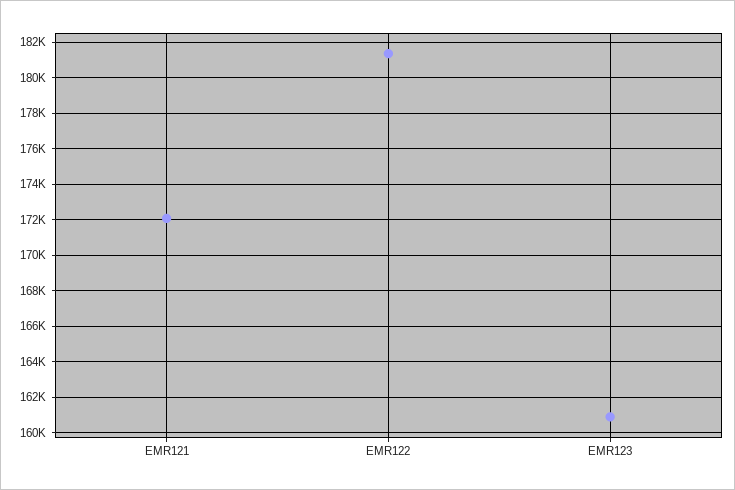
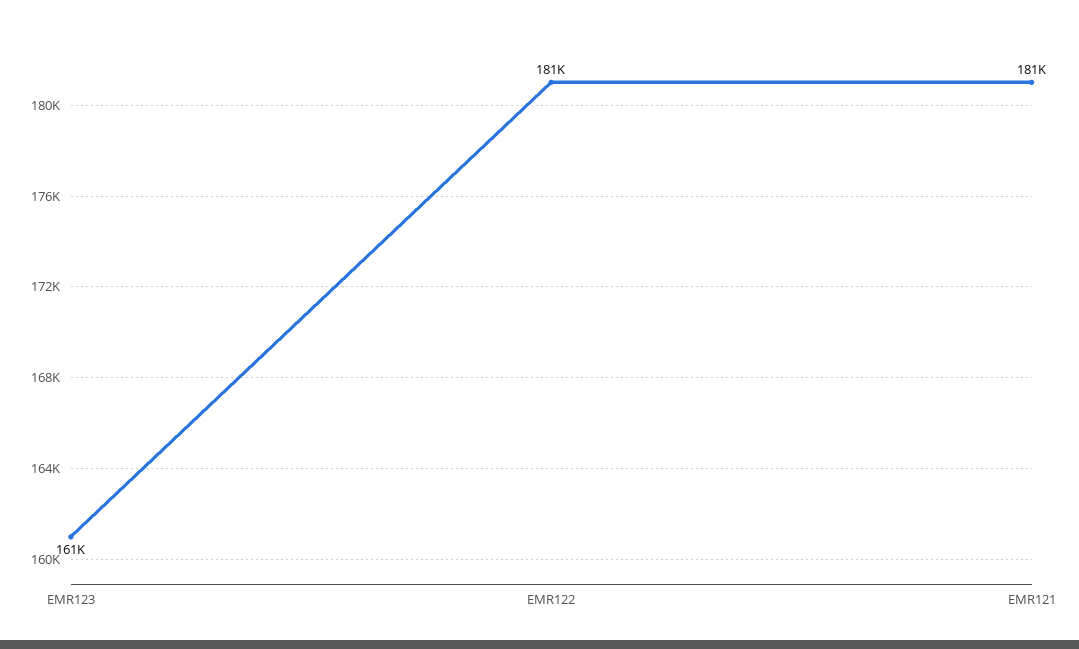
EMR121: 172000 -> 181000

